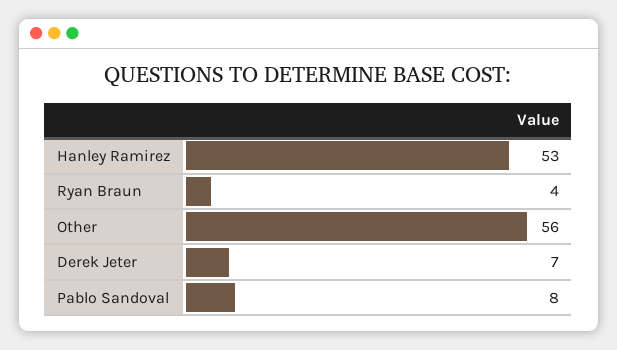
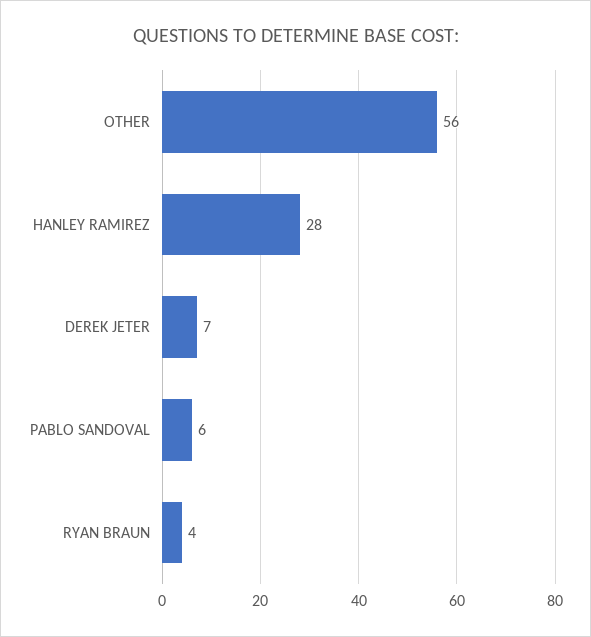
Hanley Ramirez: 53 -> 28
Pablo Sandoval: 8 -> 6

